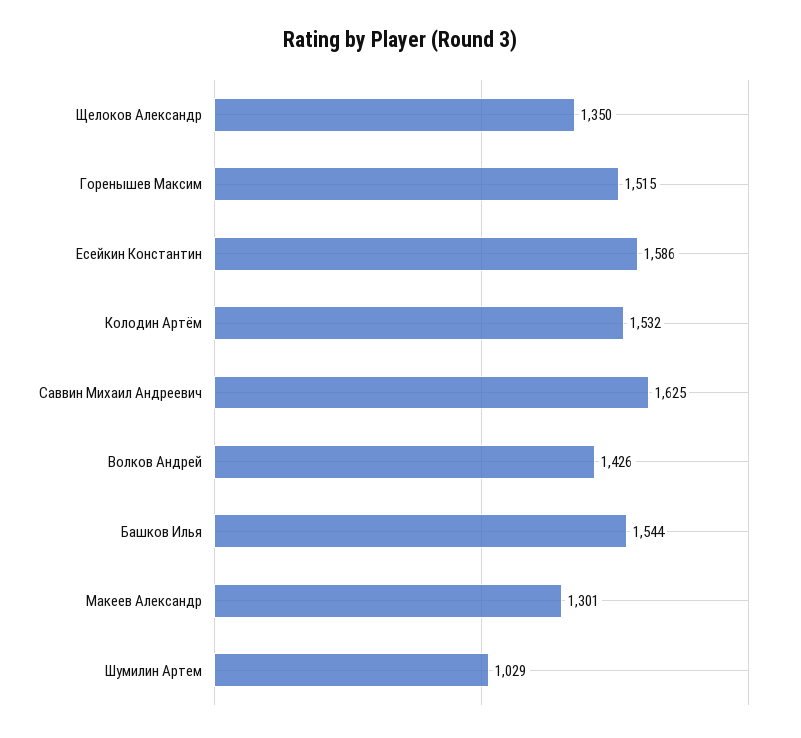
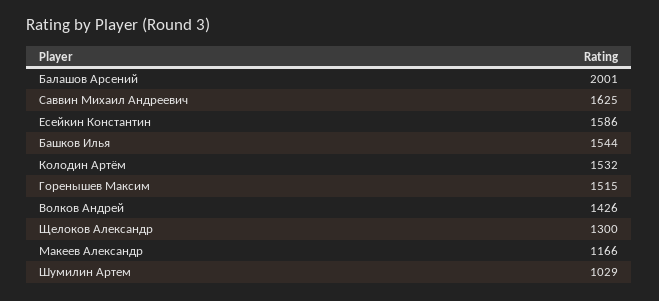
Щелоков Александр: 1350 -> 1300
Макеев Александр: 1301 -> 1166
Балашов Арсений: none -> 2001

